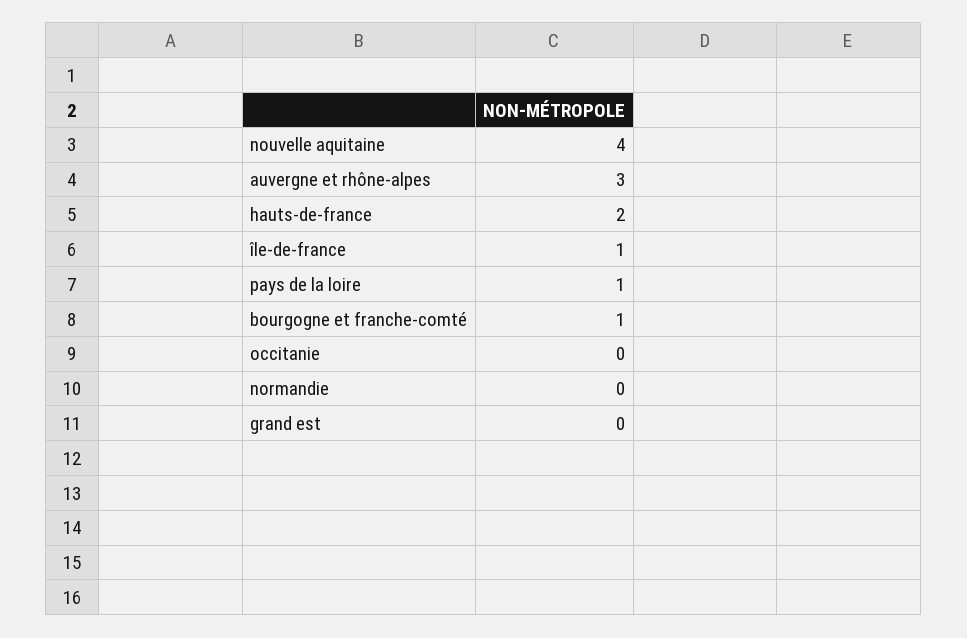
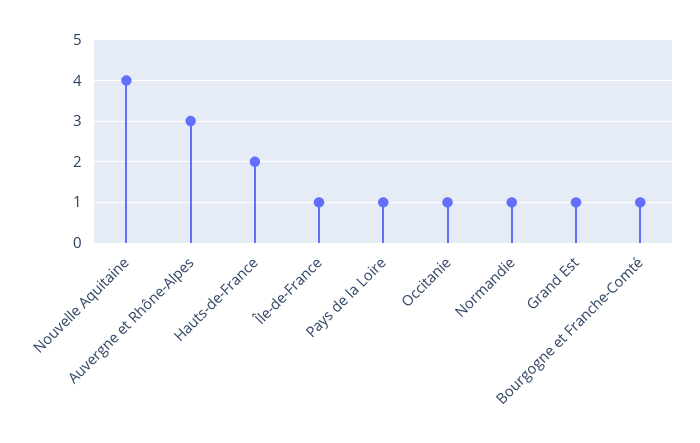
occitanie: 0 -> 1
normandie: 0 -> 1
grand est: 0 -> 1

